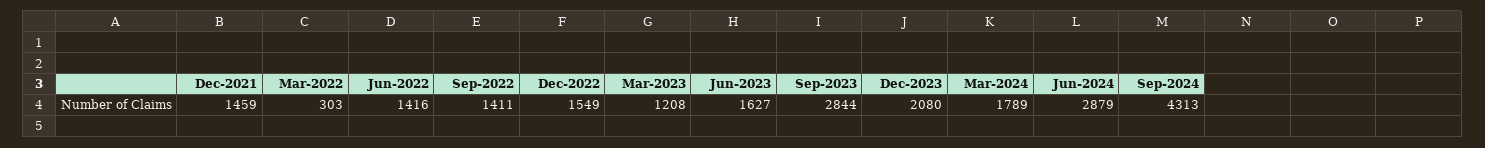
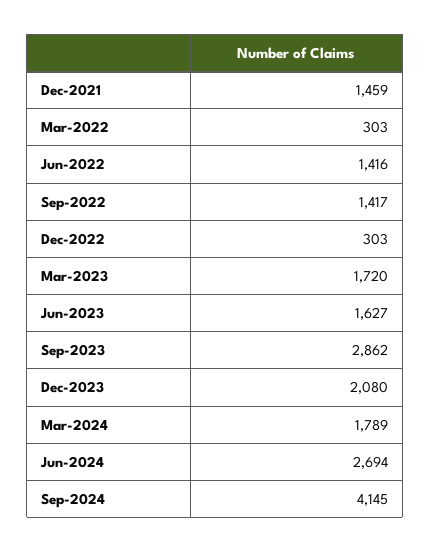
Sep-2022: 1411 -> 1417
Dec-2022: 1549 -> 303
Mar-2023: 1208 -> 1720
Sep-2023: 2844 -> 2862
Jun-2024: 2879 -> 2694
Sep-2024: 4313 -> 4145

